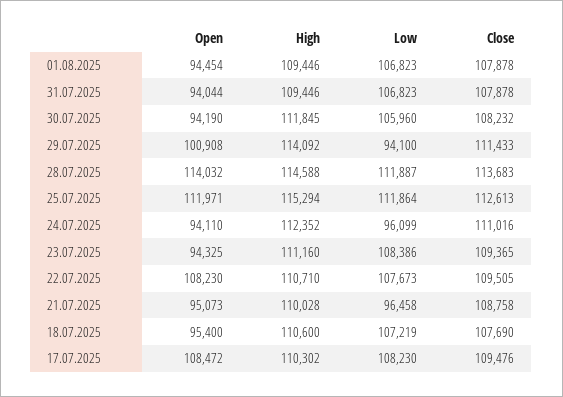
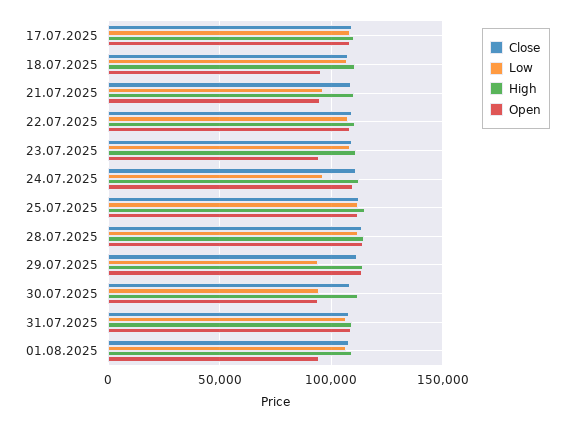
Open, 31.07.2025: 94044 -> 110000
Low, 30.07.2025: 105960 -> 95000
Open, 29.07.2025: 100908 -> 115000
Open, 24.07.2025: 94110 -> 110000

